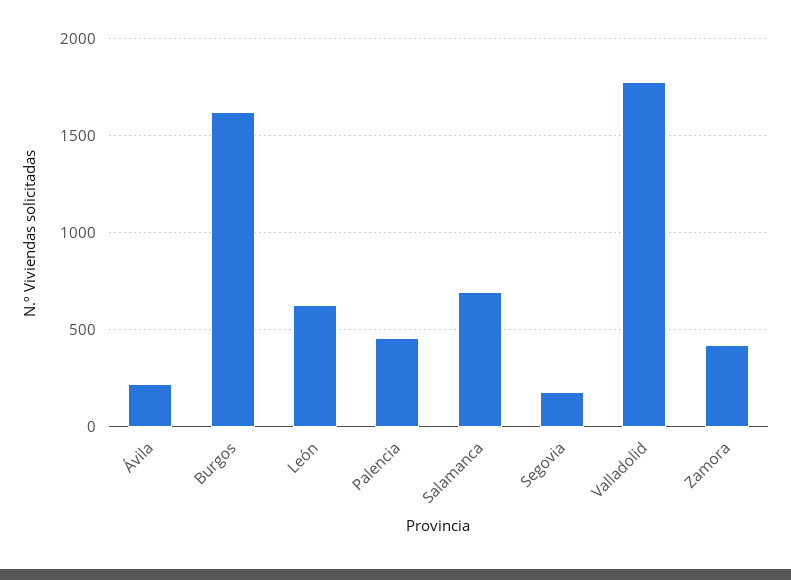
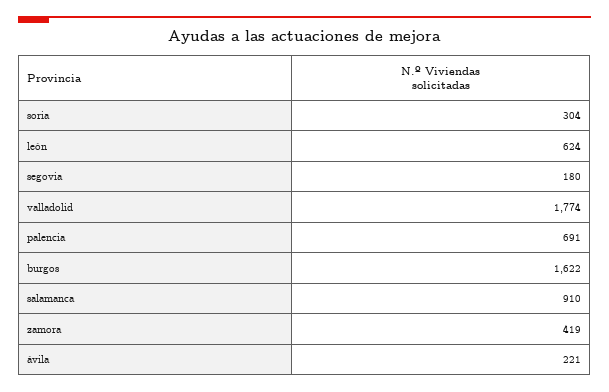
Palencia: 450 -> 691
Salamanca: 700 -> 910
soria: none -> 304

